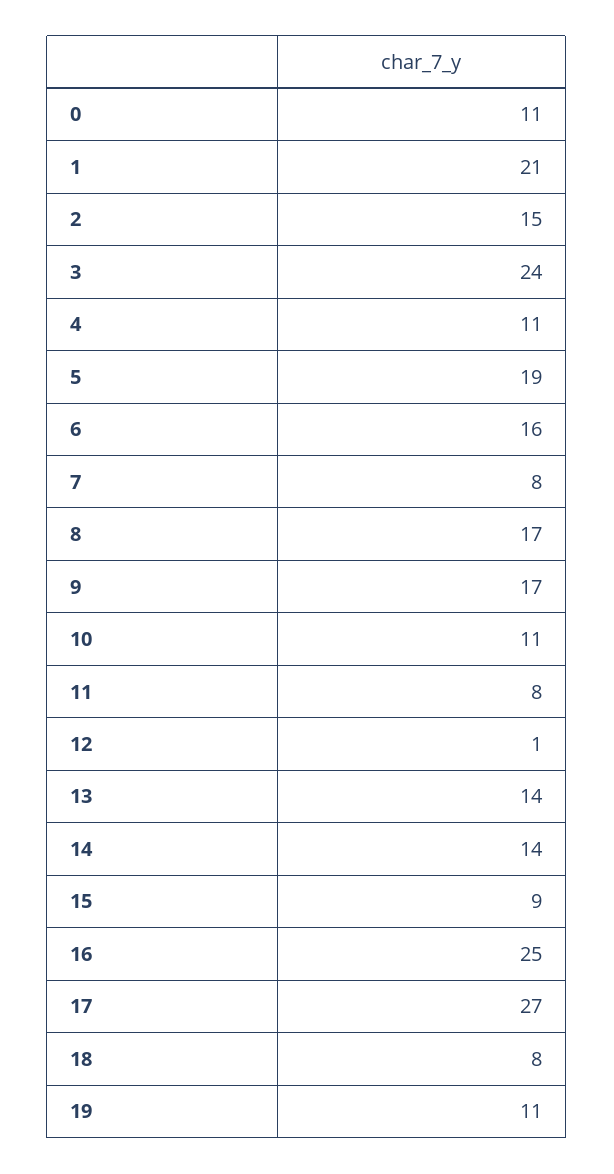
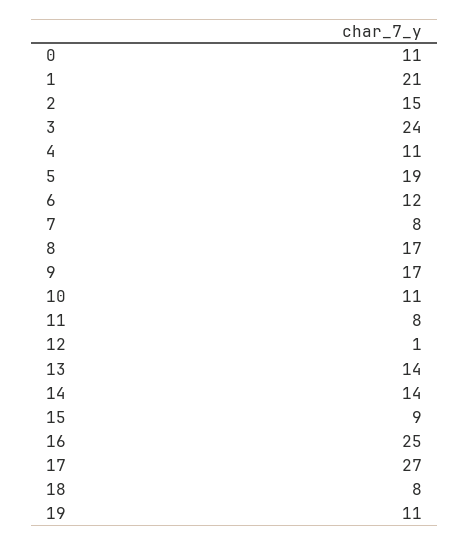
6: 16 -> 12

